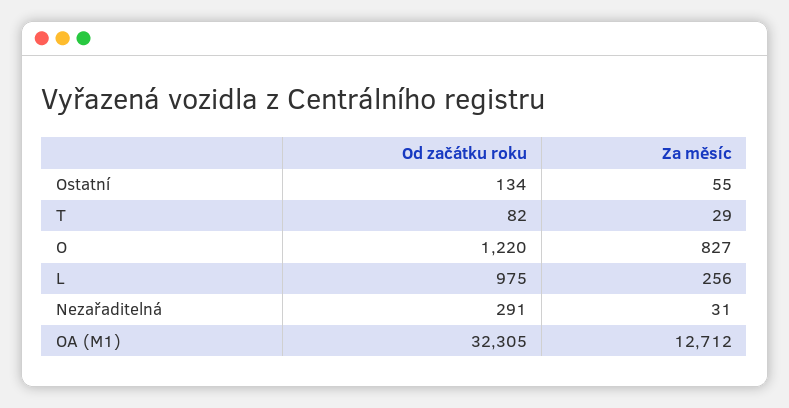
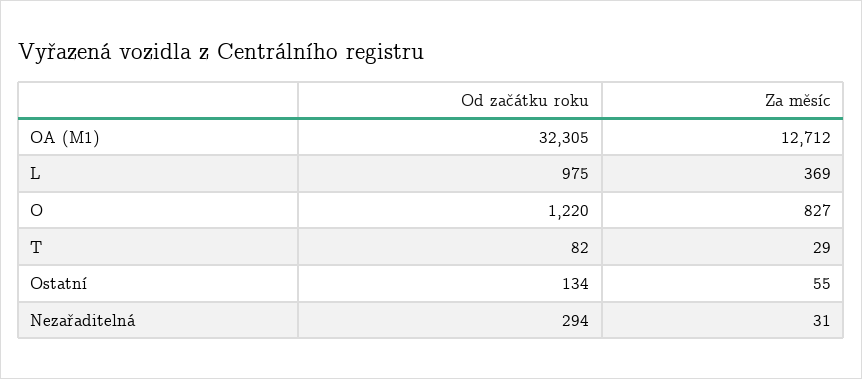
Za měsíc, L: 256 -> 369
Od začátku roku, Nezařaditelná: 291 -> 294

